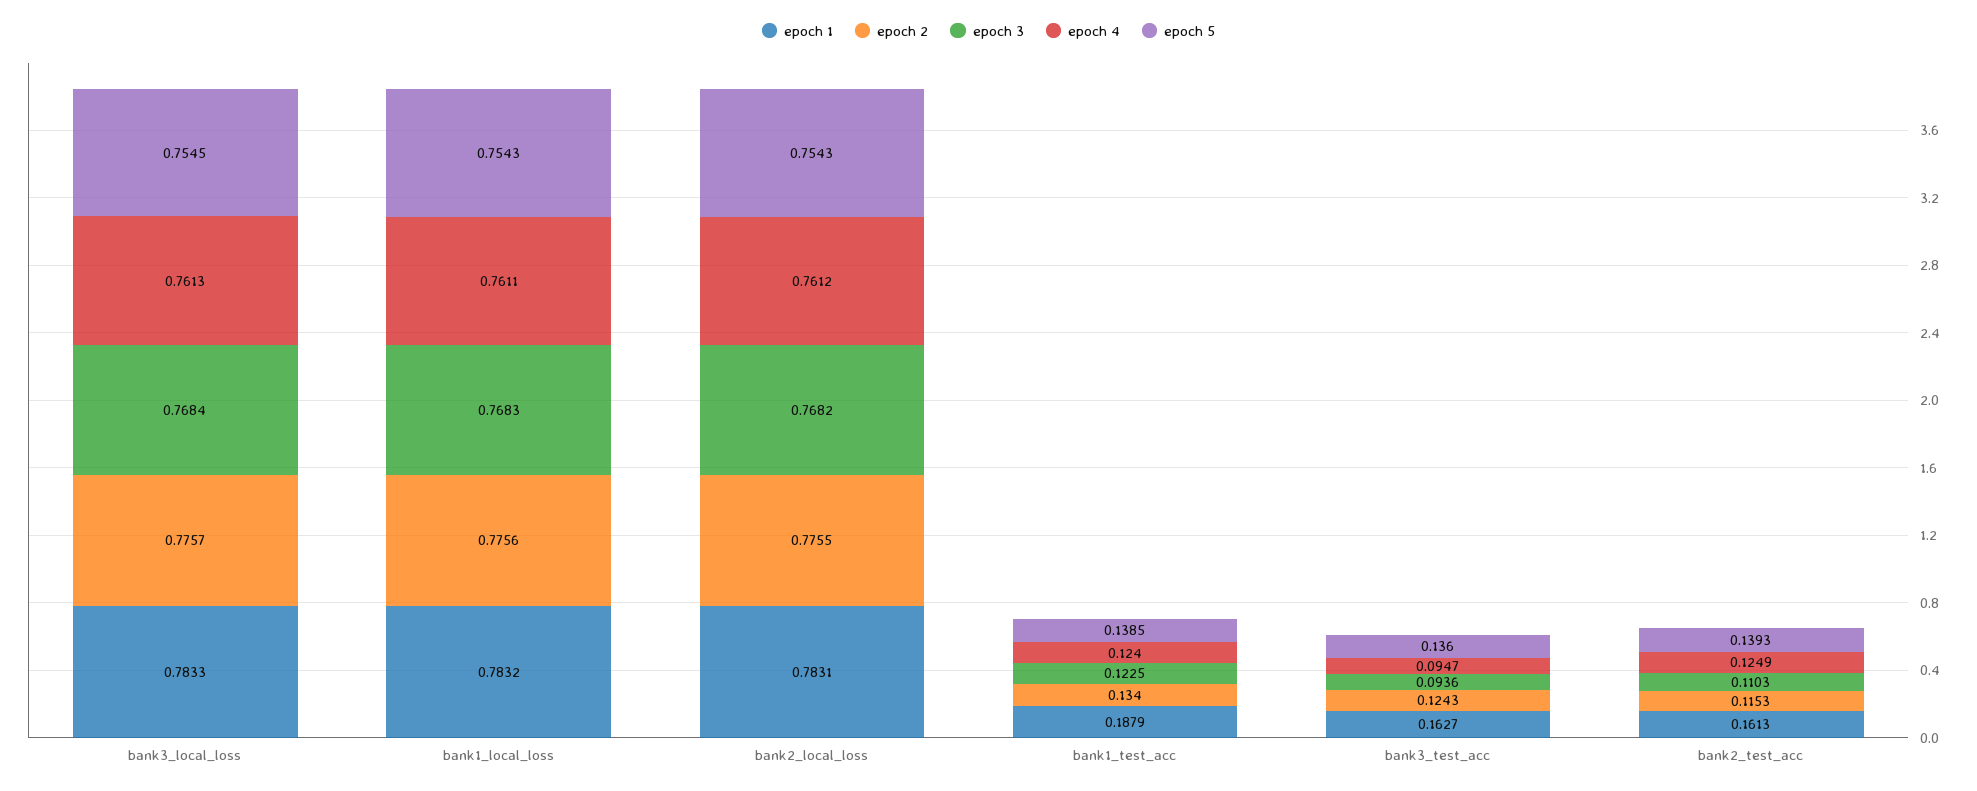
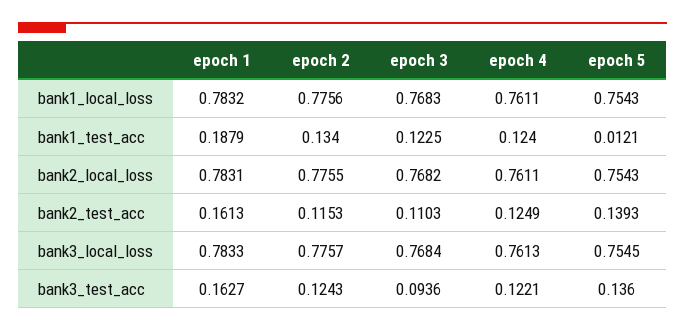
epoch 4, bank2_local_loss: 0.7612 -> 0.7611
epoch 5, bank1_test_acc: 0.1385 -> 0.0121
epoch 4, bank3_test_acc: 0.0947 -> 0.1221

